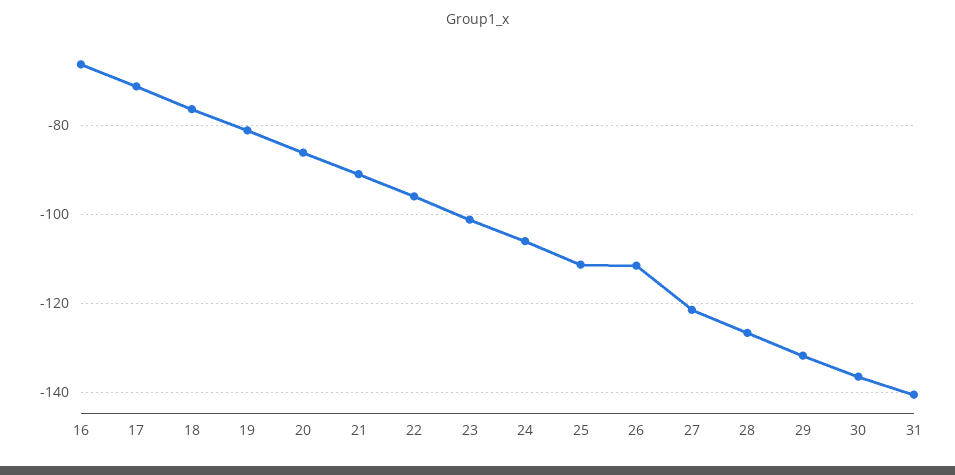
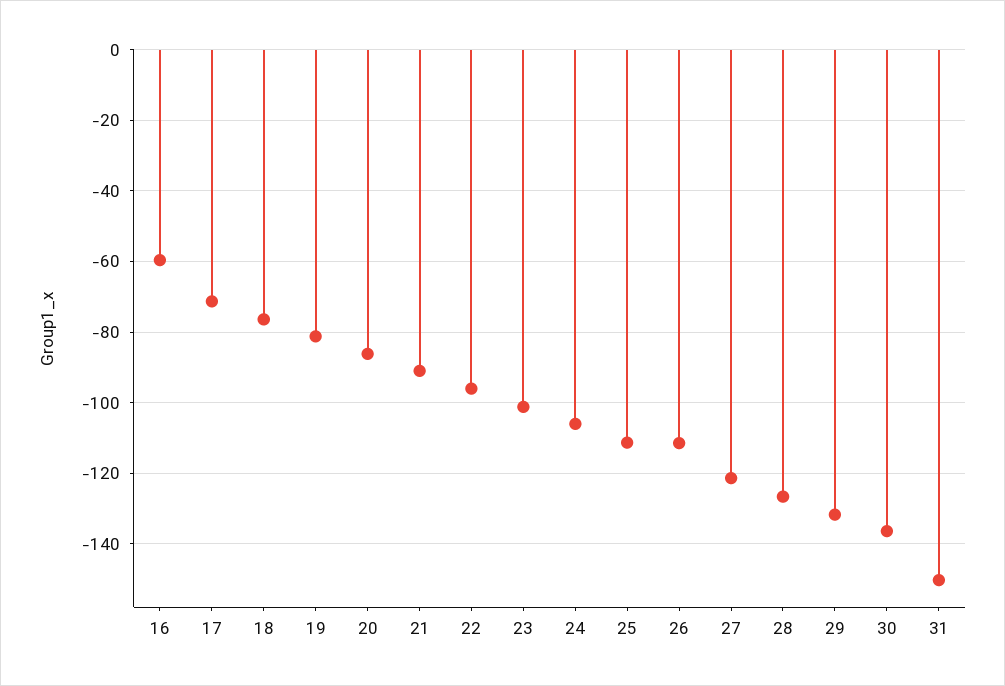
16: -66 -> -60
31: -140 -> -150

